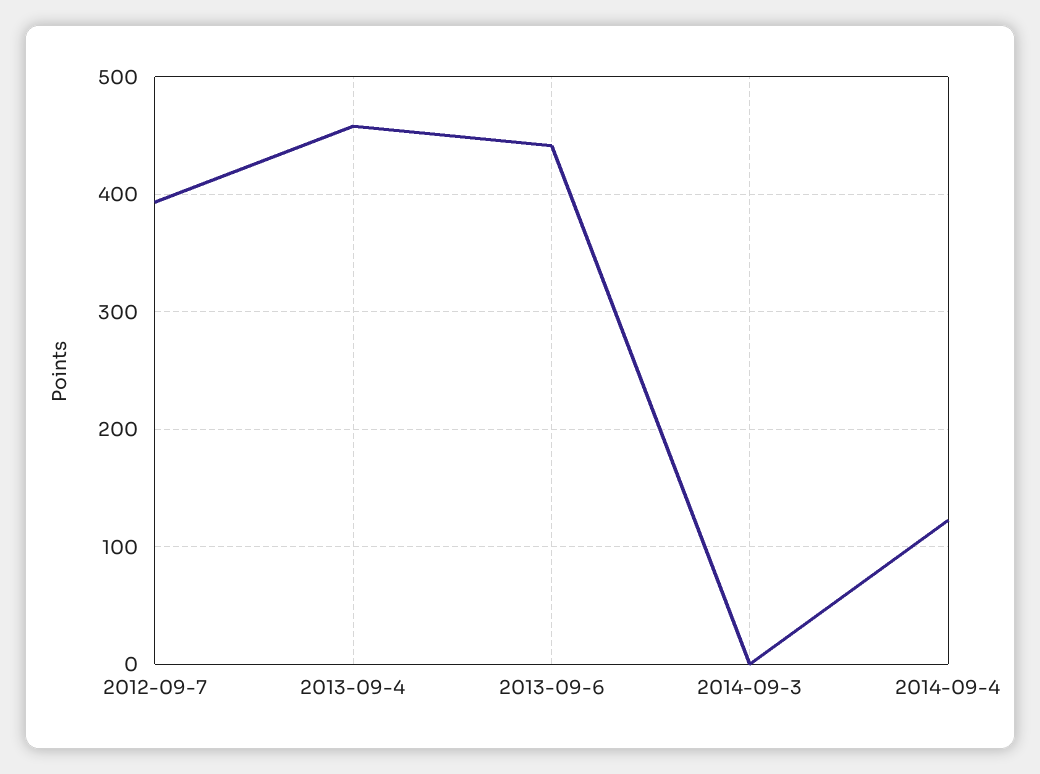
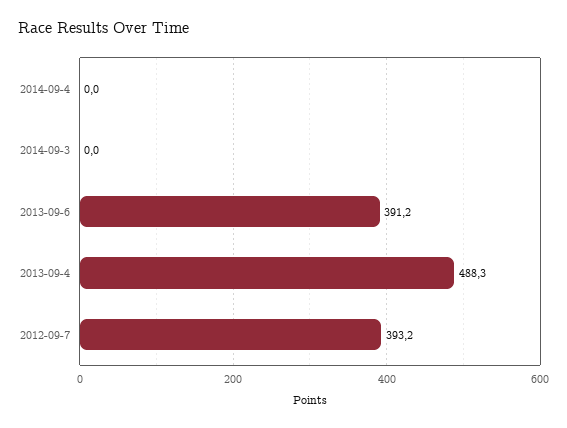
2013-09-4: 460 -> 488.3
2013-09-6: 440 -> 391.2
2014-09-4: 120 -> 0

